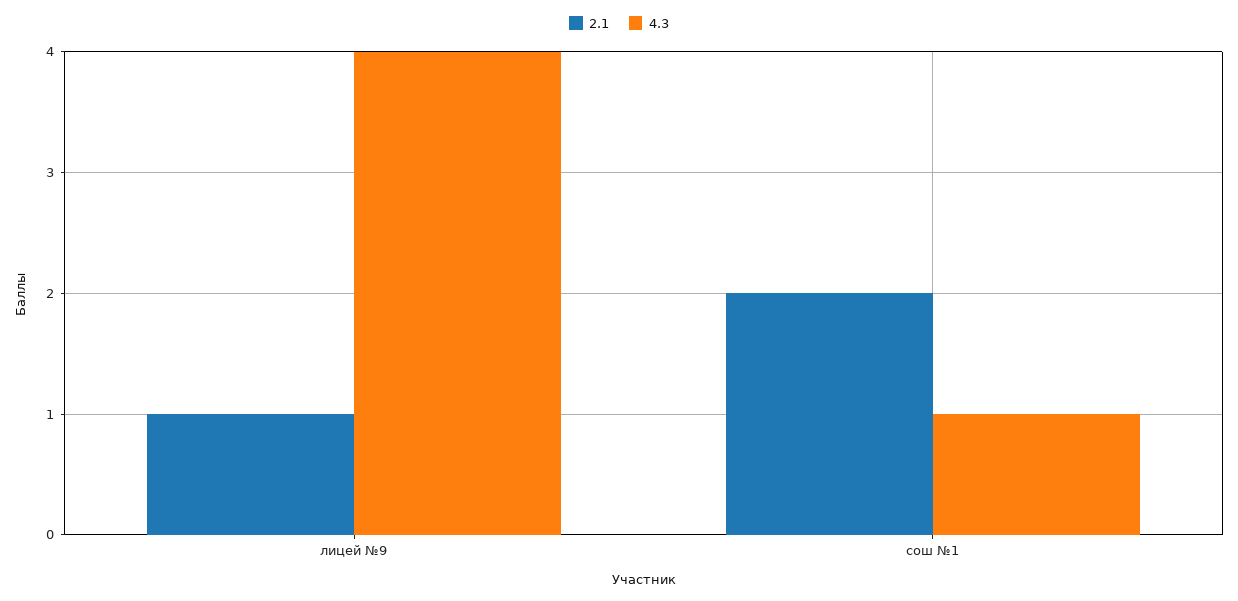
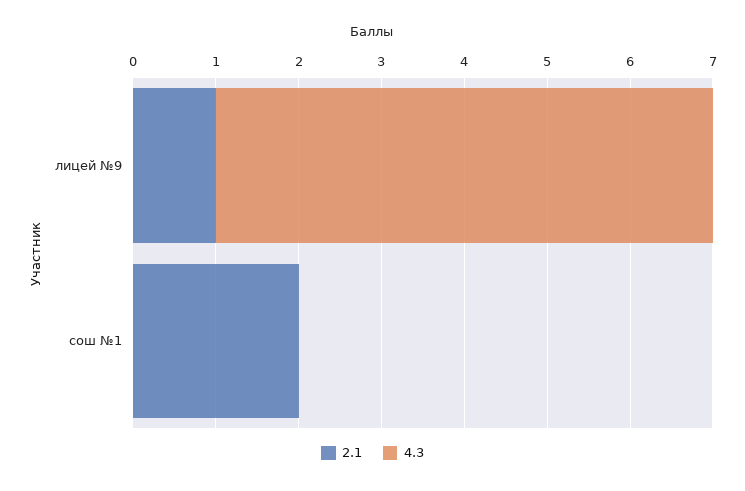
4.3, лицей №9: 4 -> 6
4.3, сош №1: 1 -> 0

